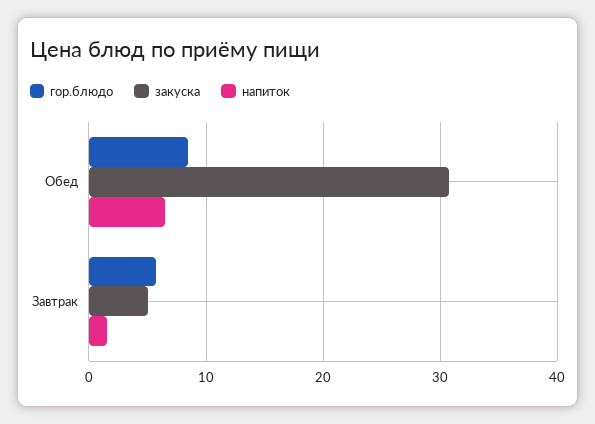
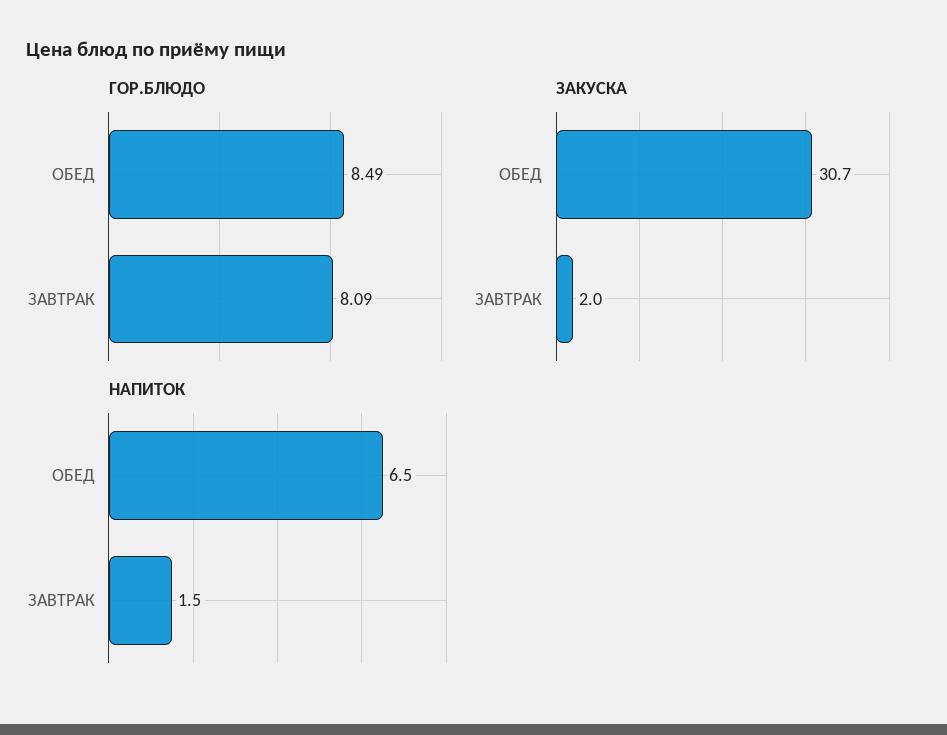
гор.блюдо, Завтрак: 6 -> 8.09
закуска, Завтрак: 5 -> 2

